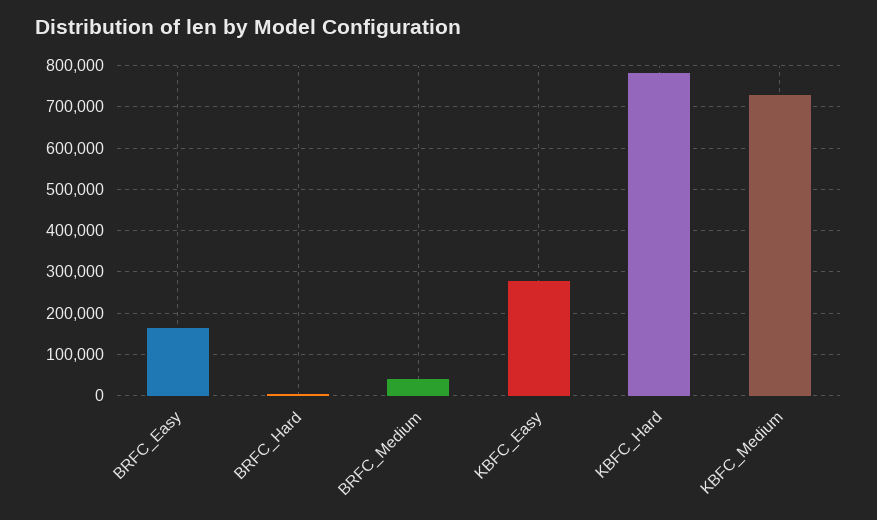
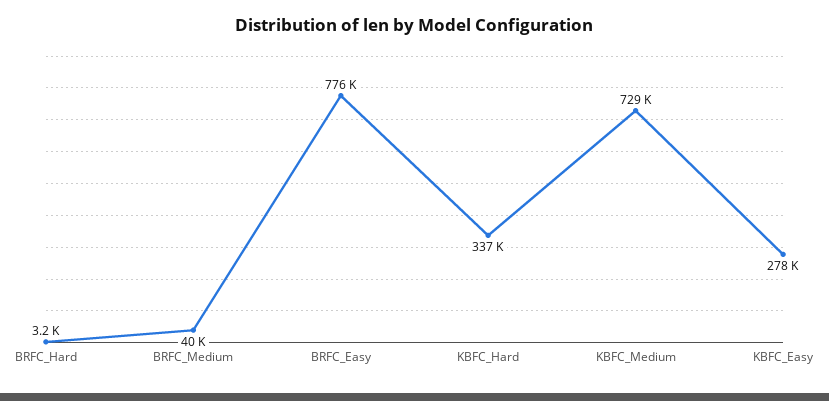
BRFC_Easy: 160000 -> 776000
KBFC_Hard: 780000 -> 337000

